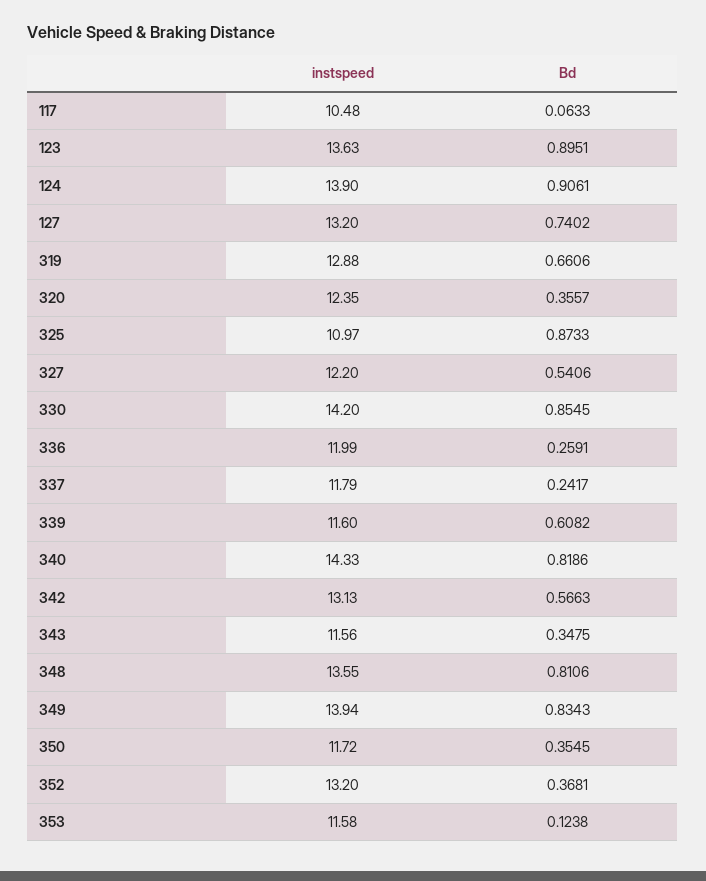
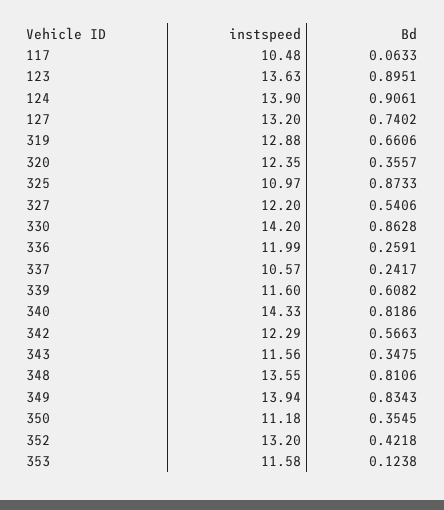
Bd, 330: 0.8545 -> 0.8628
instspeed, 337: 11.79 -> 10.57
instspeed, 342: 13.13 -> 12.29
instspeed, 350: 11.72 -> 11.18
Bd, 352: 0.3681 -> 0.4218

